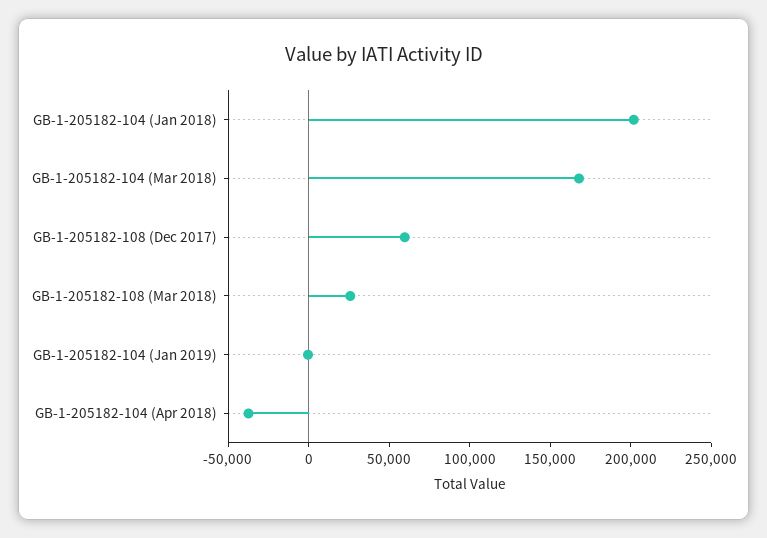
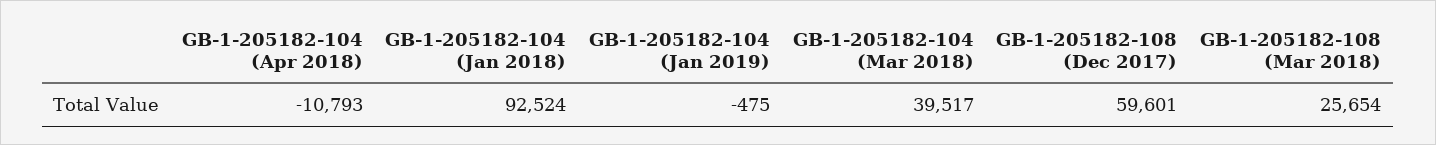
GB-1-205182-104 (Jan 2018): 200000 -> 92524
GB-1-205182-104 (Mar 2018): 170000 -> 39517
GB-1-205182-104 (Apr 2018): -40000 -> -10793

